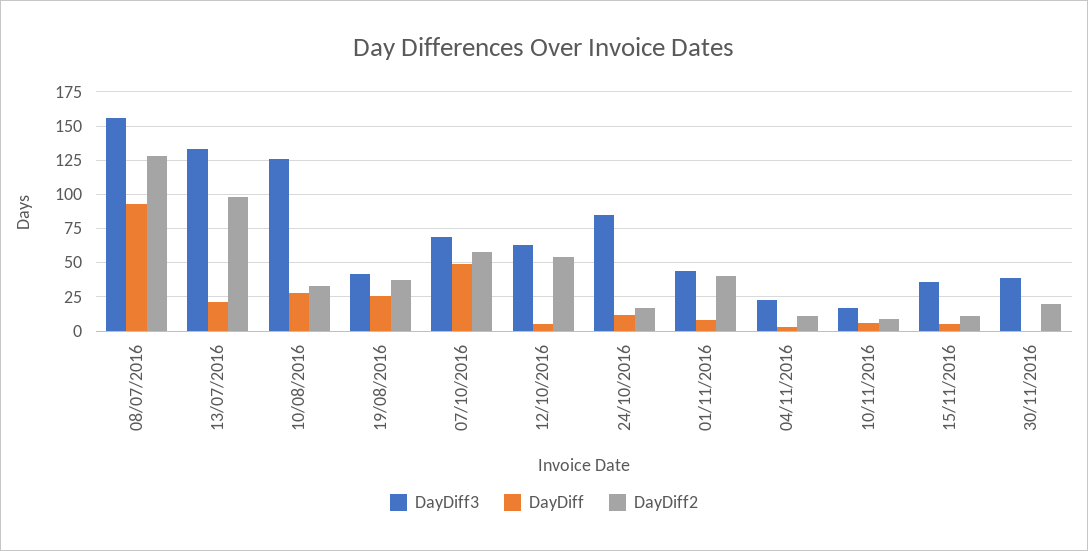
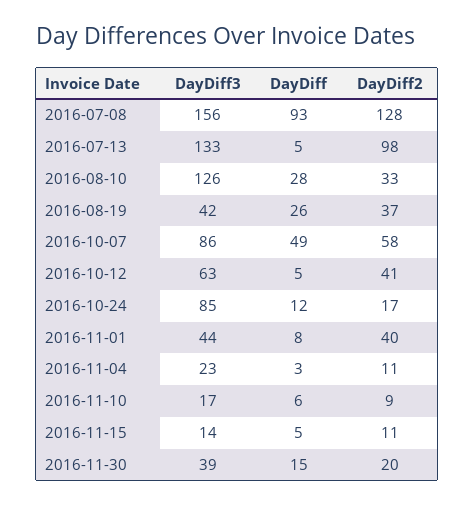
DayDiff, 13/07/2016: 20 -> 5
DayDiff3, 07/10/2016: 70 -> 86
DayDiff2, 12/10/2016: 55 -> 41
DayDiff3, 15/11/2016: 35 -> 14
DayDiff, 30/11/2016: 0 -> 15

